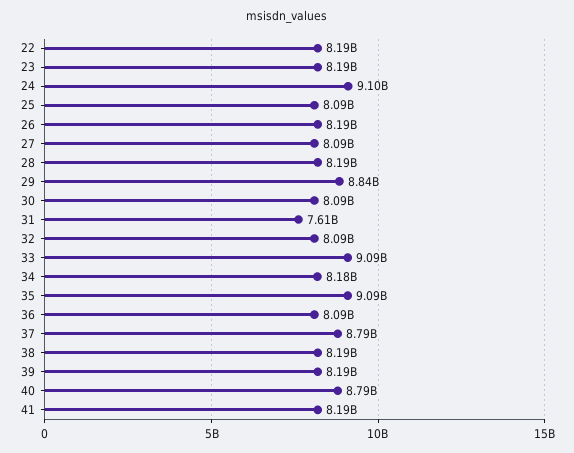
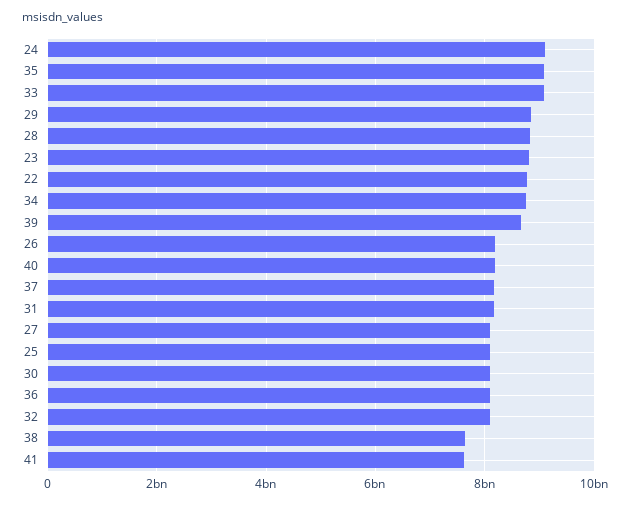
22: 8190000000 -> 8800000000
23: 8190000000 -> 8800000000
28: 8190000000 -> 8800000000
31: 7610000000 -> 8200000000
34: 8180000000 -> 8800000000
37: 8790000000 -> 8200000000
38: 8190000000 -> 7600000000
39: 8190000000 -> 8600000000
40: 8790000000 -> 8200000000
41: 8190000000 -> 7600000000

